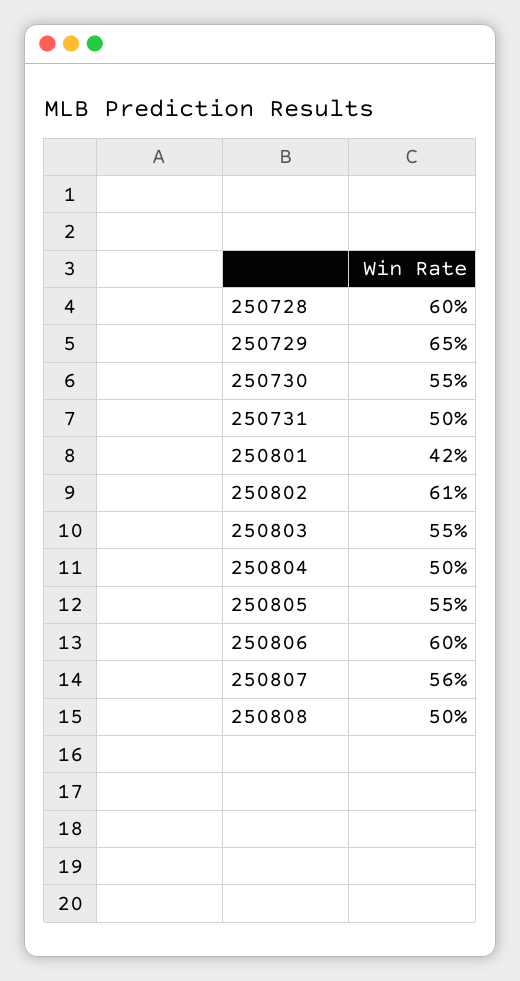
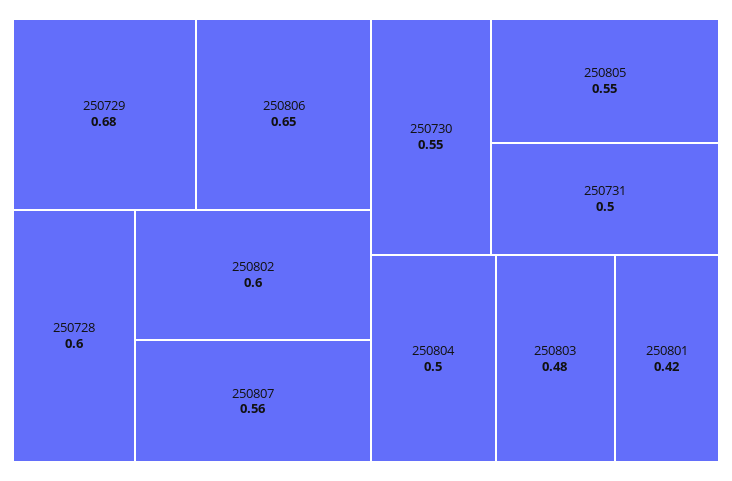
250729: 0.65 -> 0.68
250802: 0.61 -> 0.6
250803: 0.55 -> 0.48
250806: 0.6 -> 0.65
250808: 0.5 -> none

